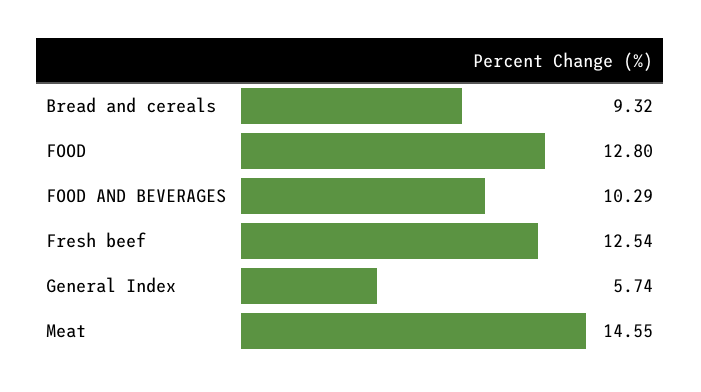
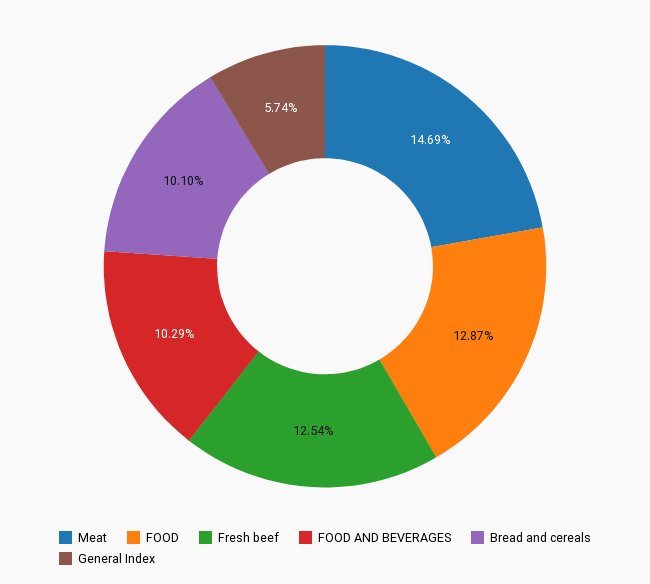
Bread and cereals: 9.32 -> 10.1
FOOD: 12.8 -> 12.87
Meat: 14.55 -> 14.69

